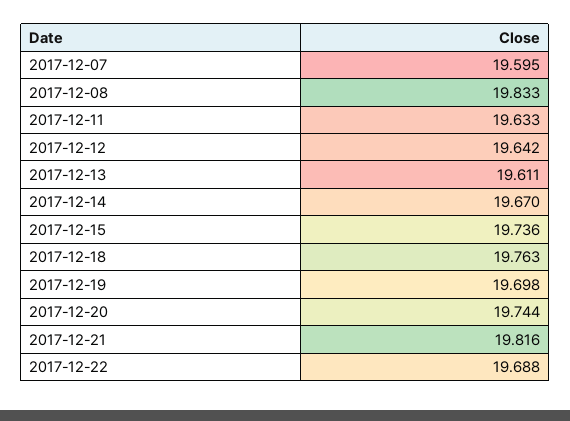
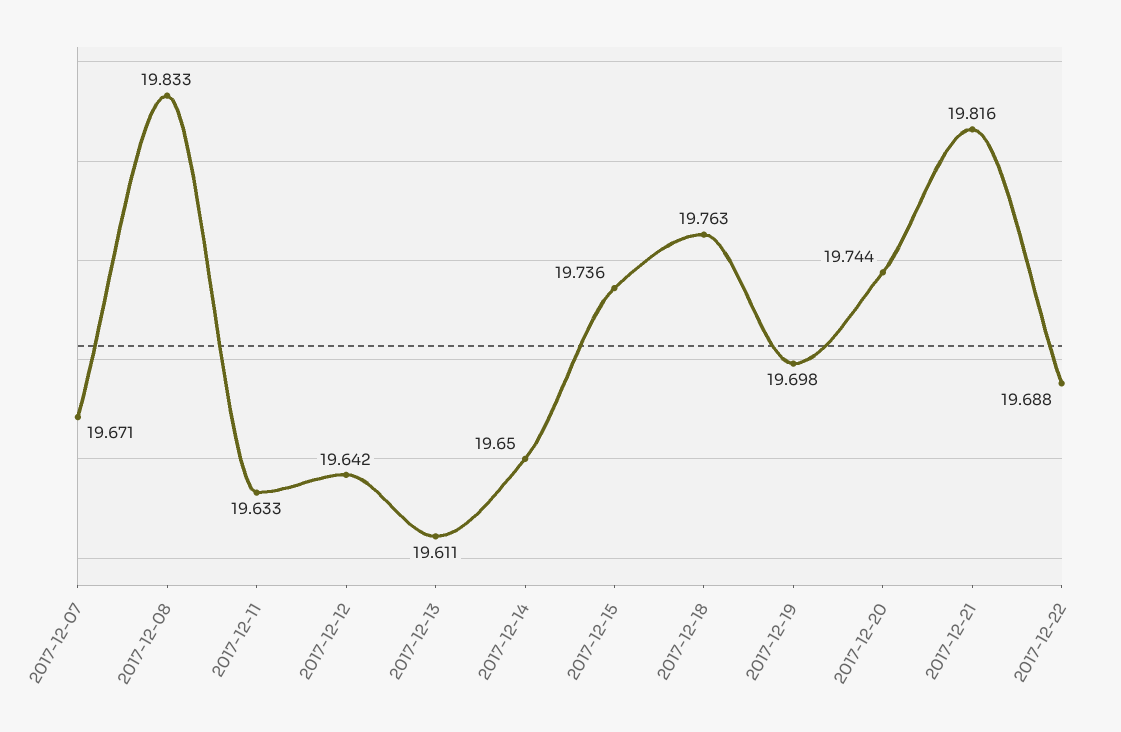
2017-12-07: 19.595 -> 19.671
2017-12-14: 19.67 -> 19.65

